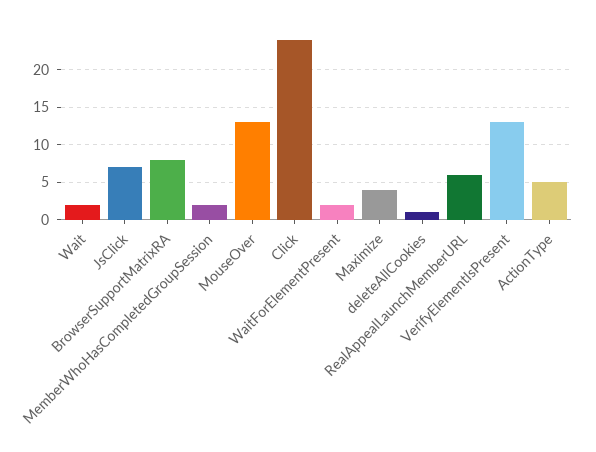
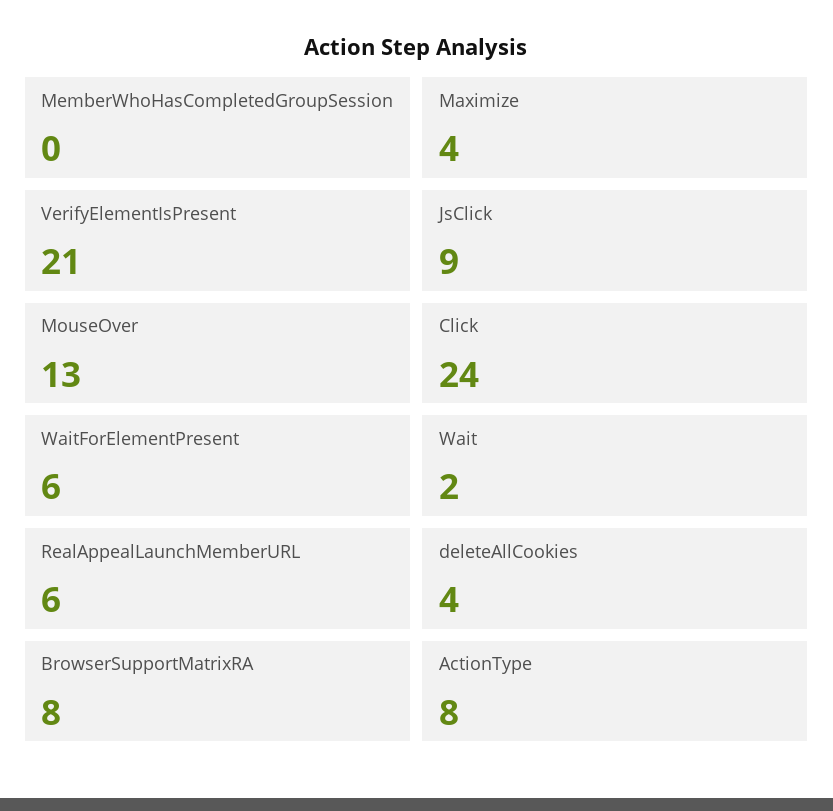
JsClick: 7 -> 9
MemberWhoHasCompletedGroupSession: 2 -> 0
WaitForElementPresent: 2 -> 6
deleteAllCookies: 1 -> 4
VerifyElementIsPresent: 13 -> 21
ActionType: 5 -> 8

